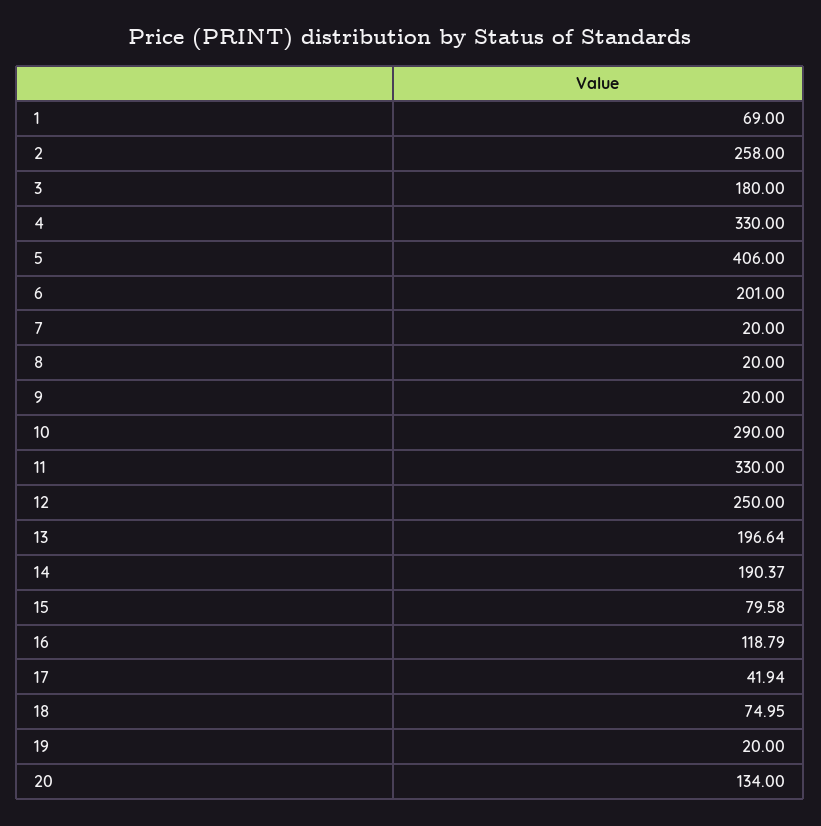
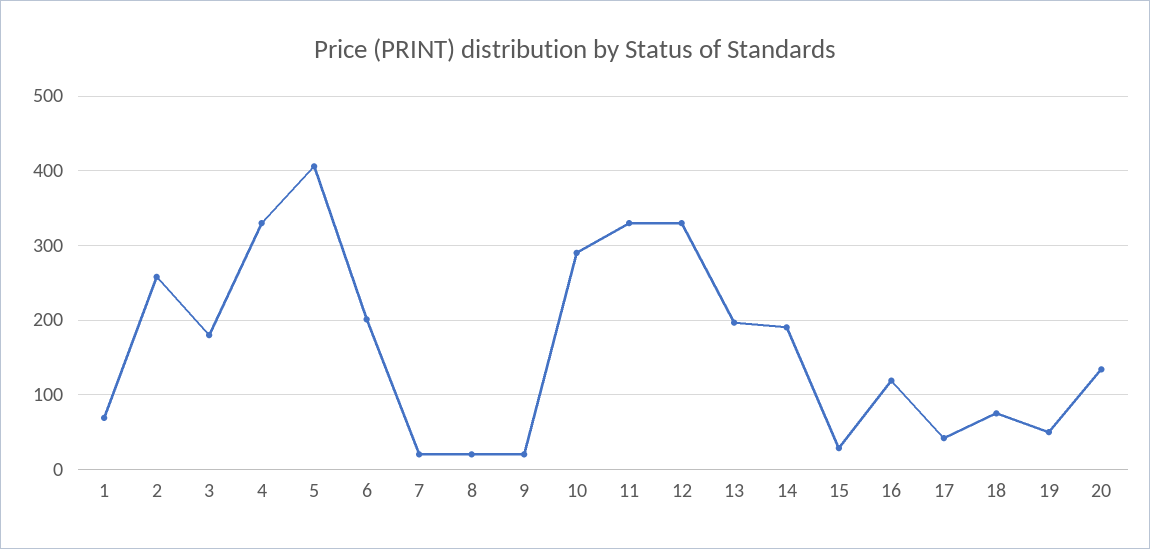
12: 250 -> 330
15: 79.58 -> 30
19: 20 -> 50

